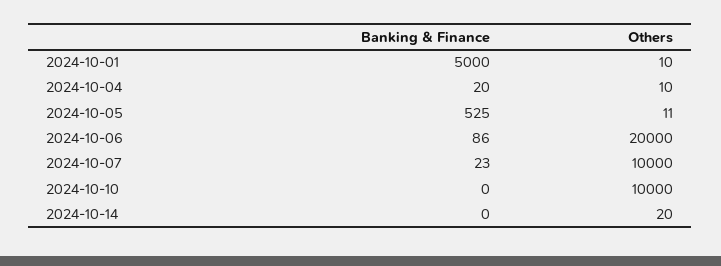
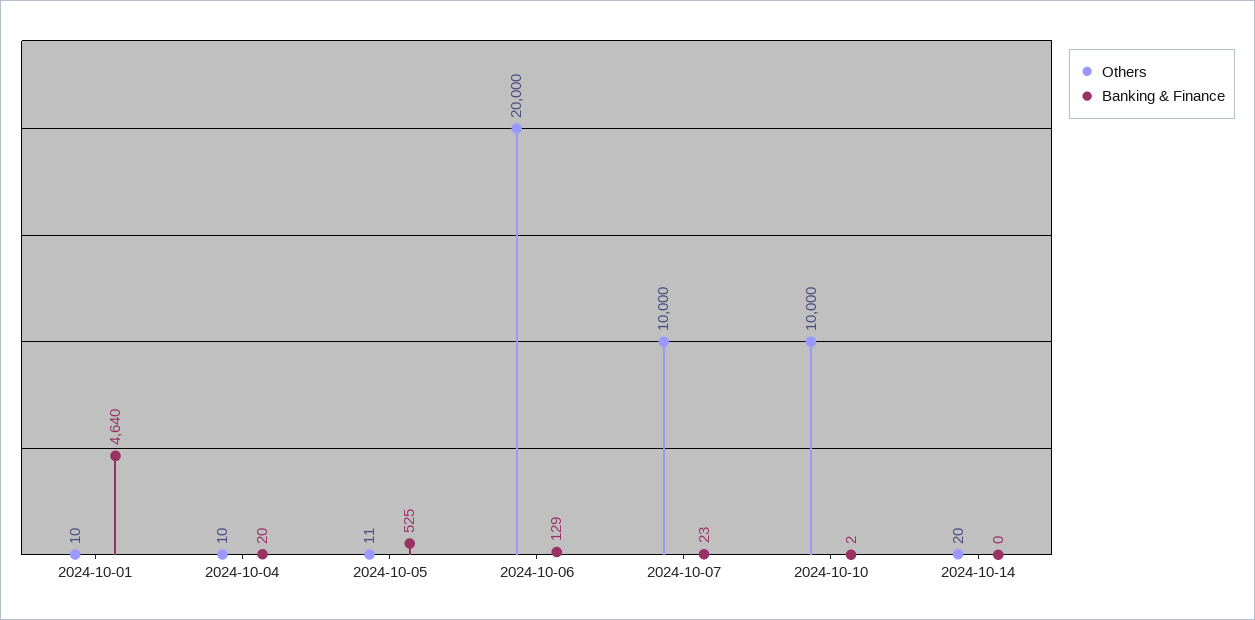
Banking & Finance, 2024-10-01: 5000 -> 4640
Banking & Finance, 2024-10-06: 86 -> 129
Banking & Finance, 2024-10-10: 0 -> 2

